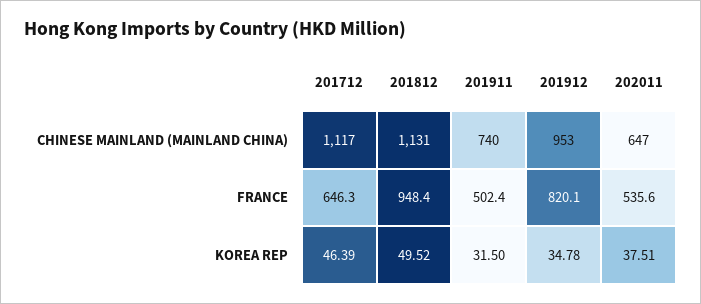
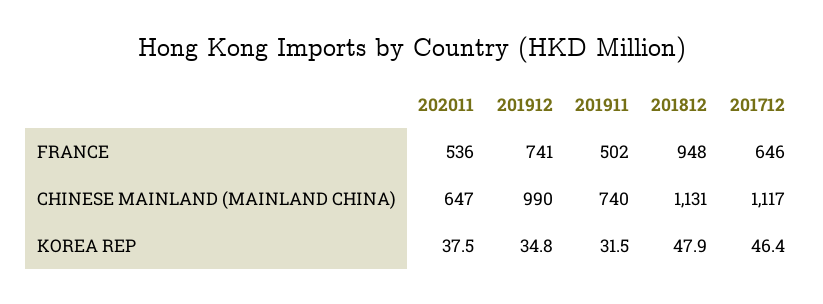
201912, CHINESE MAINLAND (MAINLAND CHINA): 953 -> 990
201912, FRANCE: 820.1 -> 741
201812, KOREA REP: 49.52 -> 47.9

